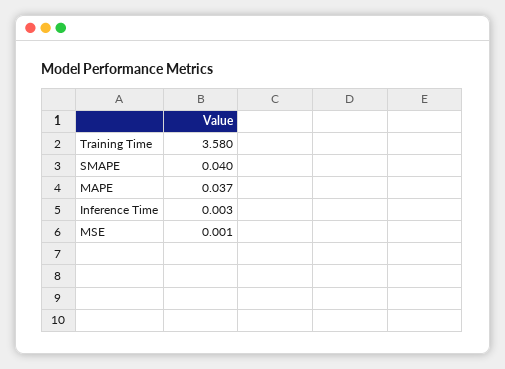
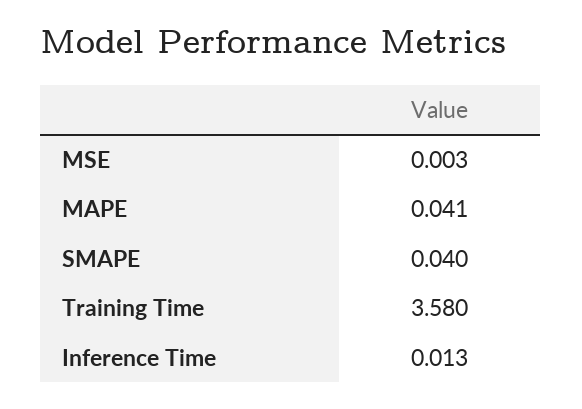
MAPE: 0.037 -> 0.041
Inference Time: 0.003 -> 0.013
MSE: 0.001 -> 0.003

